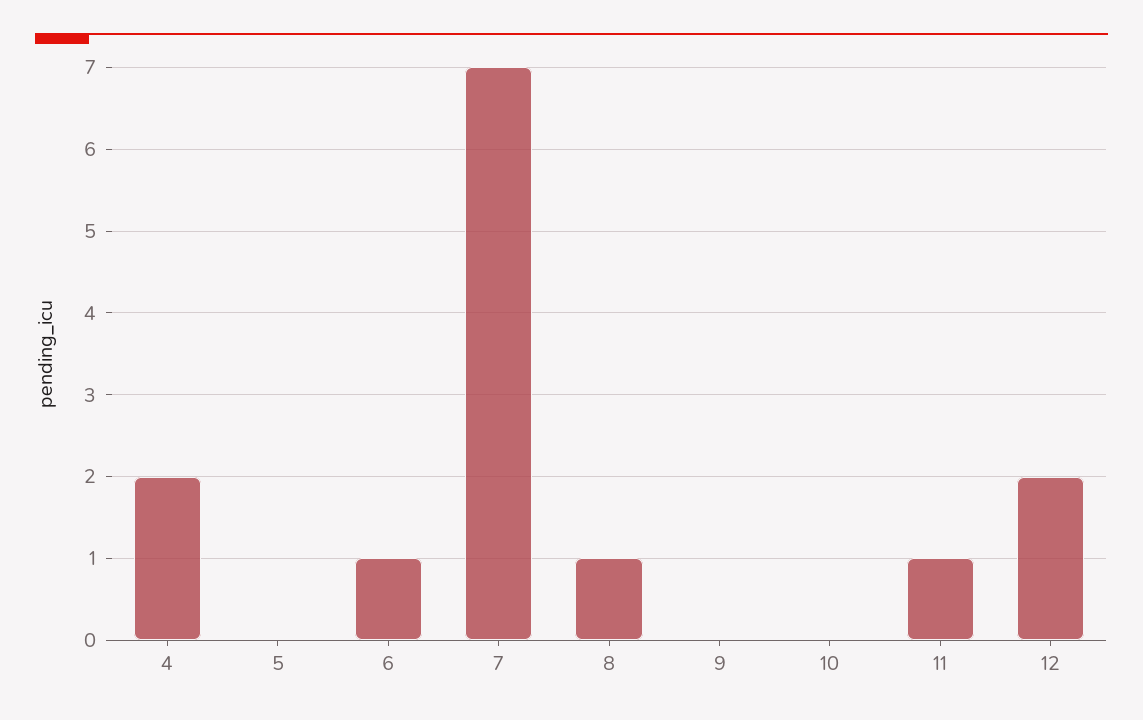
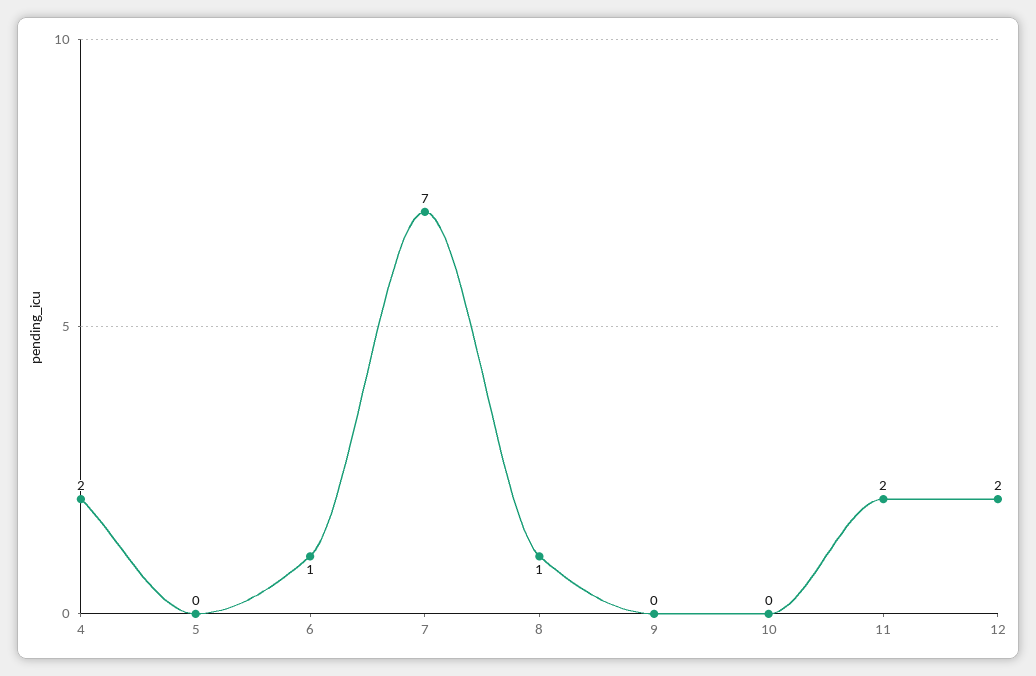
11: 1 -> 2

